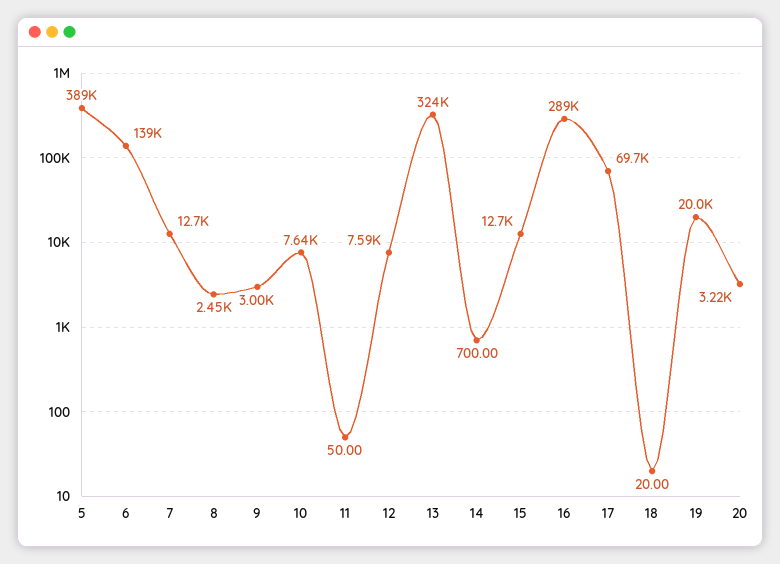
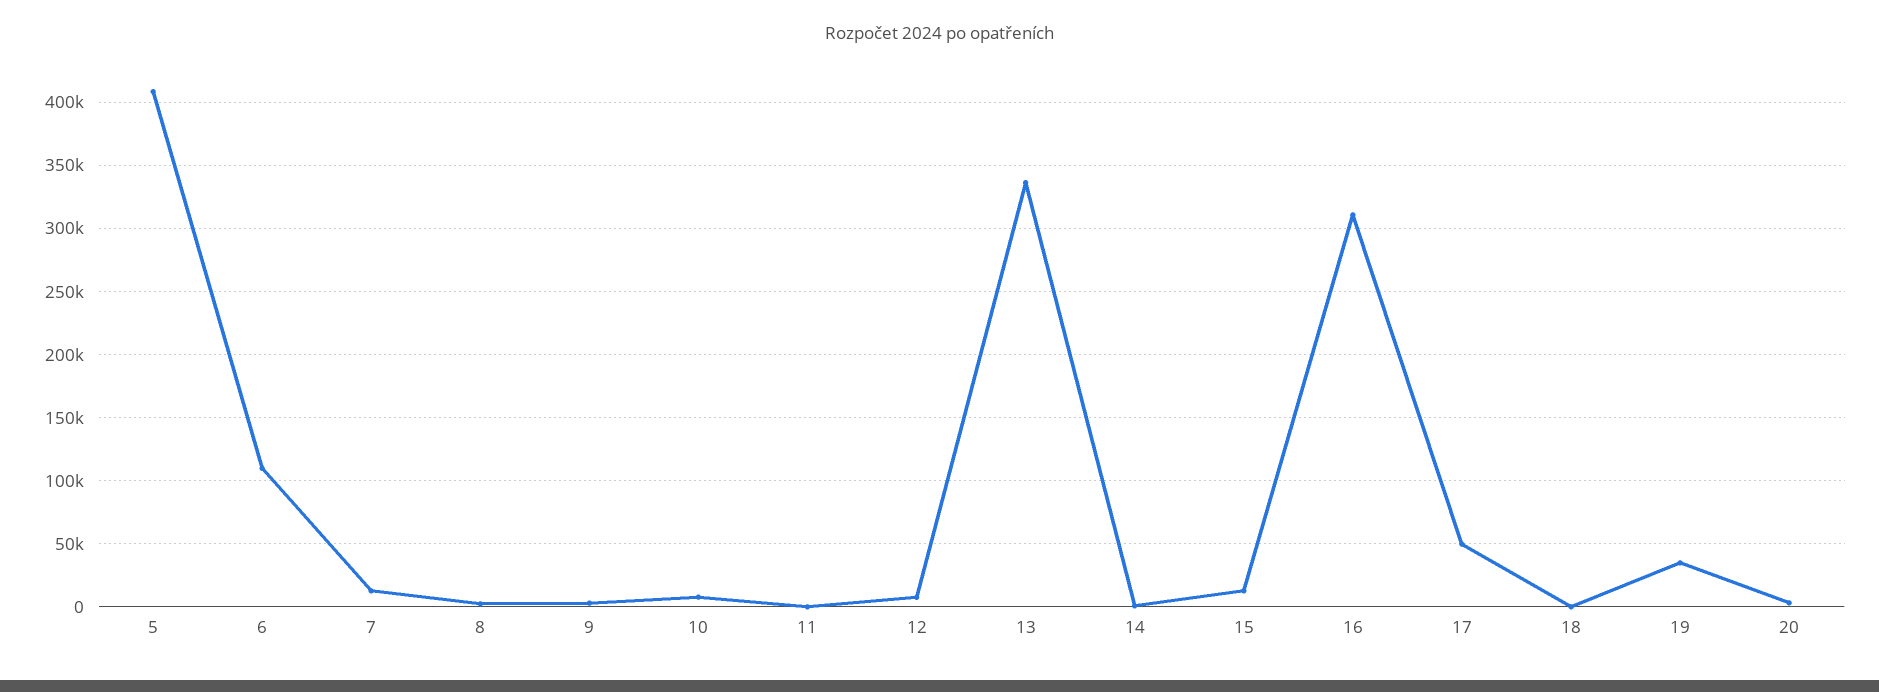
5: 389000 -> 410000
6: 139000 -> 110000
13: 324000 -> 335000
16: 289000 -> 310000
17: 69700 -> 50000
19: 20000 -> 35000

